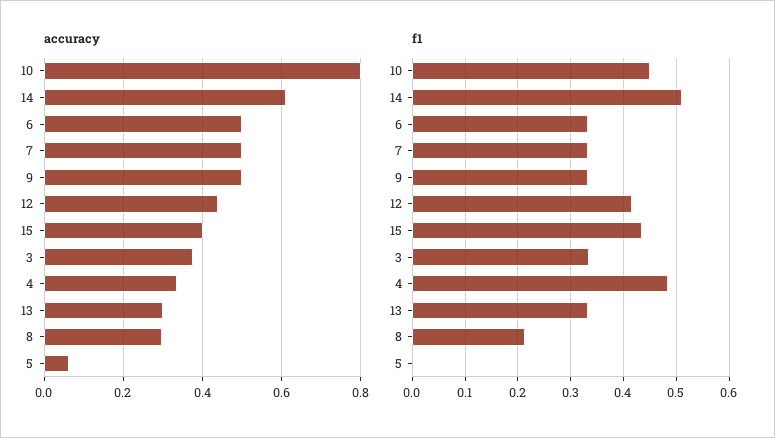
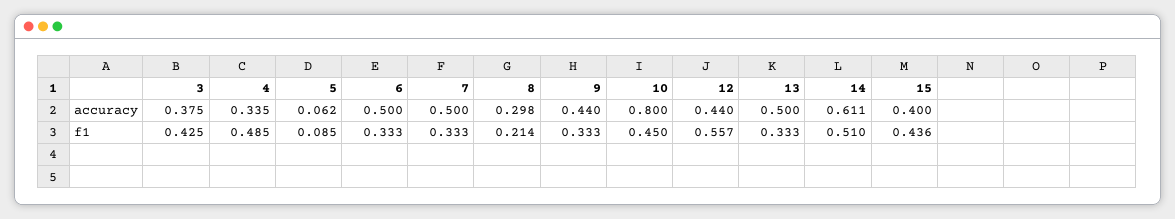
accuracy, 9: 0.5 -> 0.44
accuracy, 13: 0.3 -> 0.5
f1, 12: 0.42 -> 0.557
f1, 3: 0.34 -> 0.425
f1, 5: 0 -> 0.085

